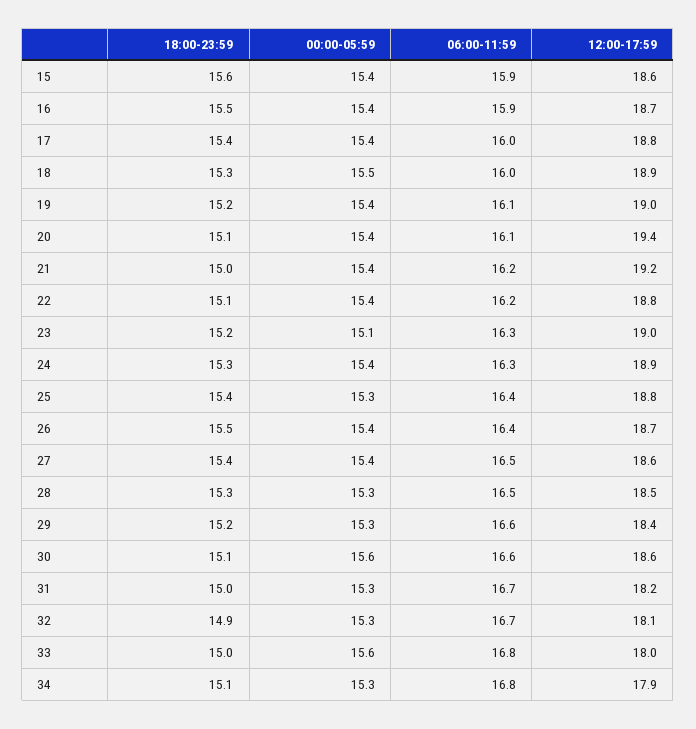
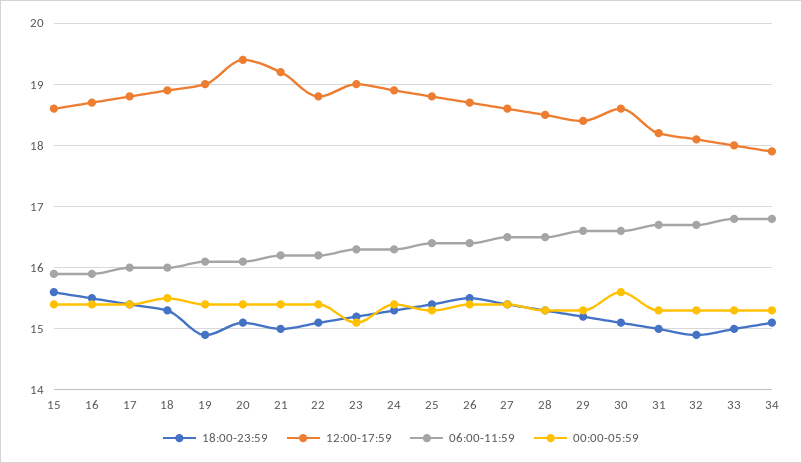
18:00-23:59, 19: 15.2 -> 14.9
00:00-05:59, 33: 15.6 -> 15.3

